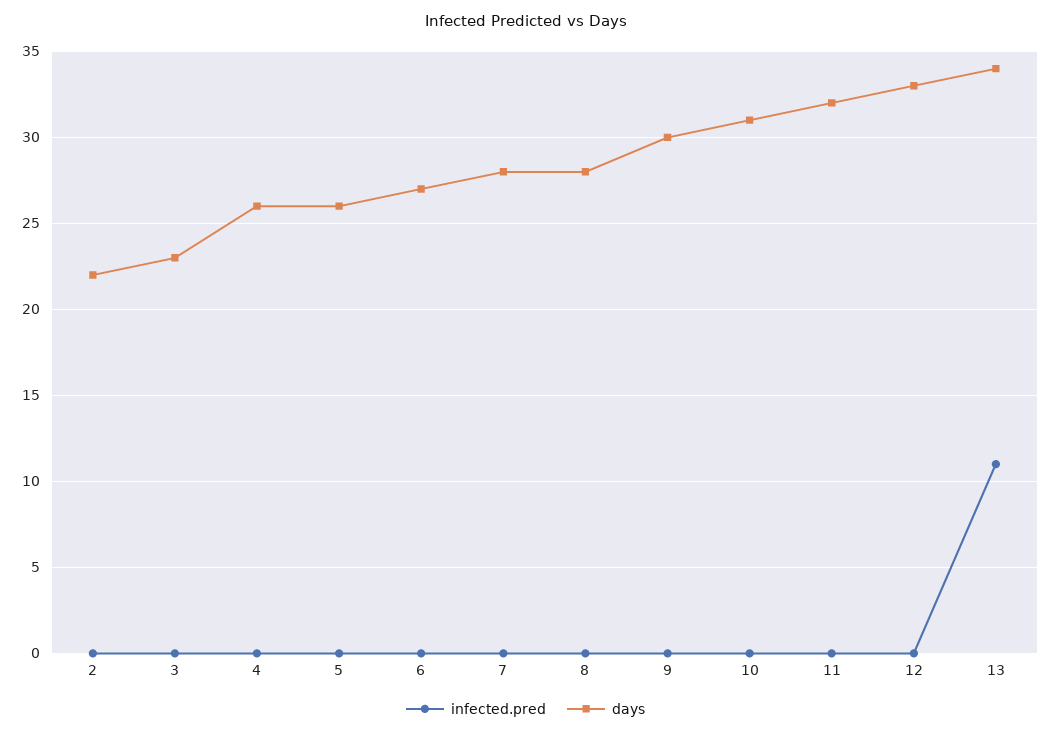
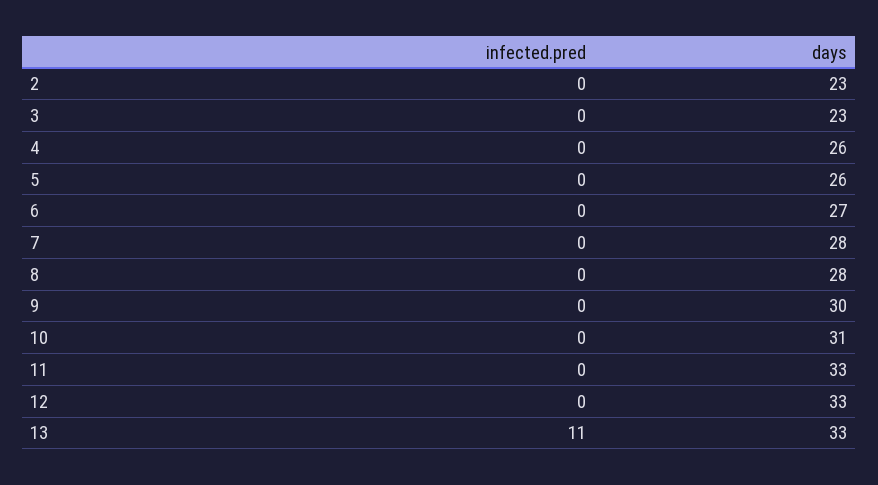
days, 2: 22 -> 23
days, 11: 32 -> 33
days, 13: 34 -> 33

